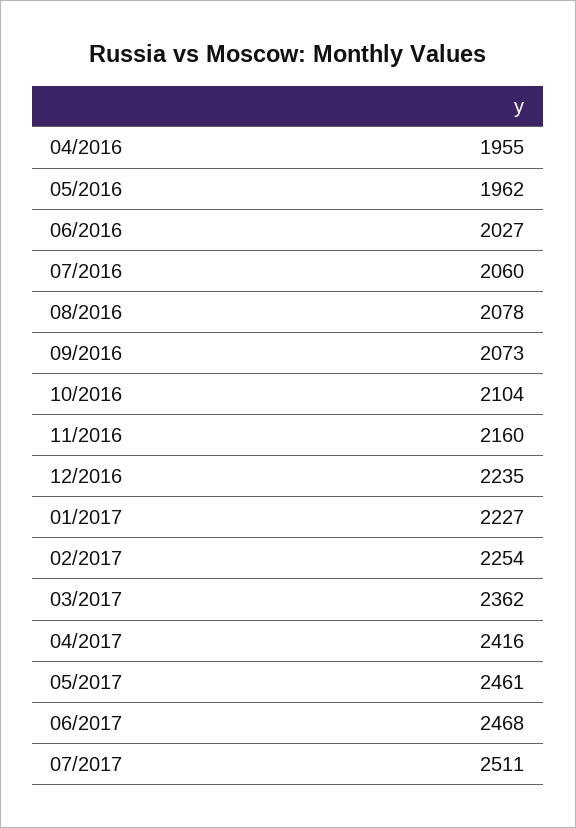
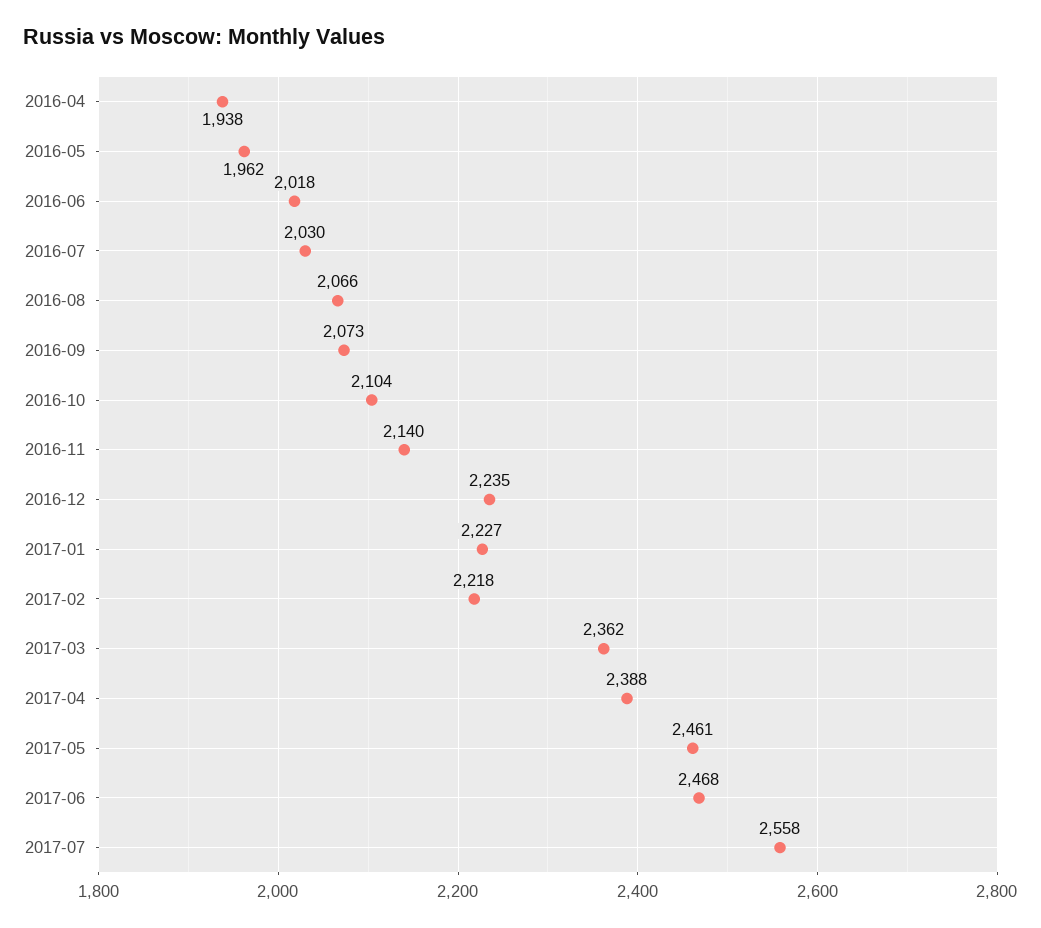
04/2016: 1955 -> 1938
06/2016: 2027 -> 2018
07/2016: 2060 -> 2030
08/2016: 2078 -> 2066
11/2016: 2160 -> 2140
02/2017: 2254 -> 2218
04/2017: 2416 -> 2388
07/2017: 2511 -> 2558

